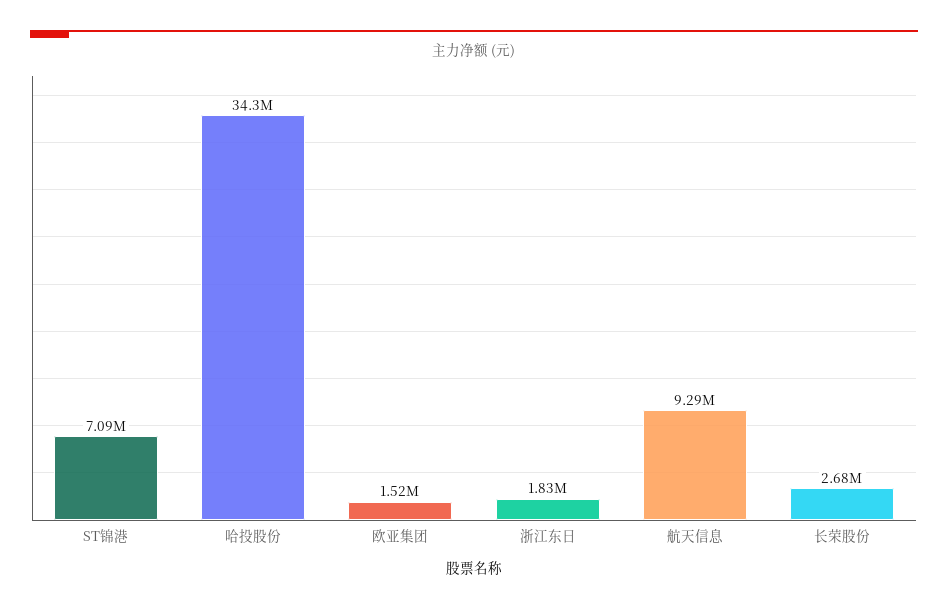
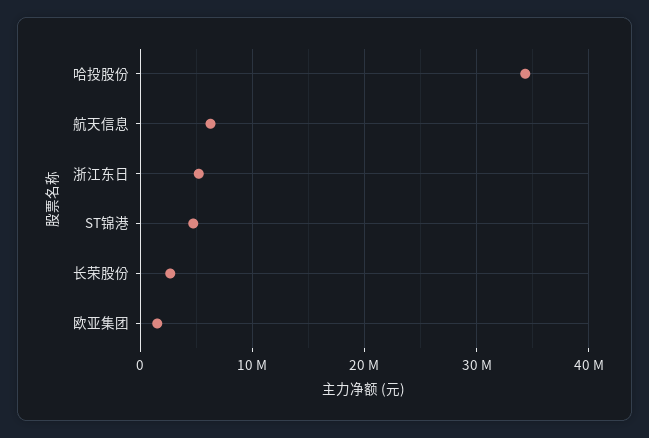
ST锦港: 7090000 -> 5000000
浙江东日: 1830000 -> 5000000
航天信息: 9290000 -> 6000000

